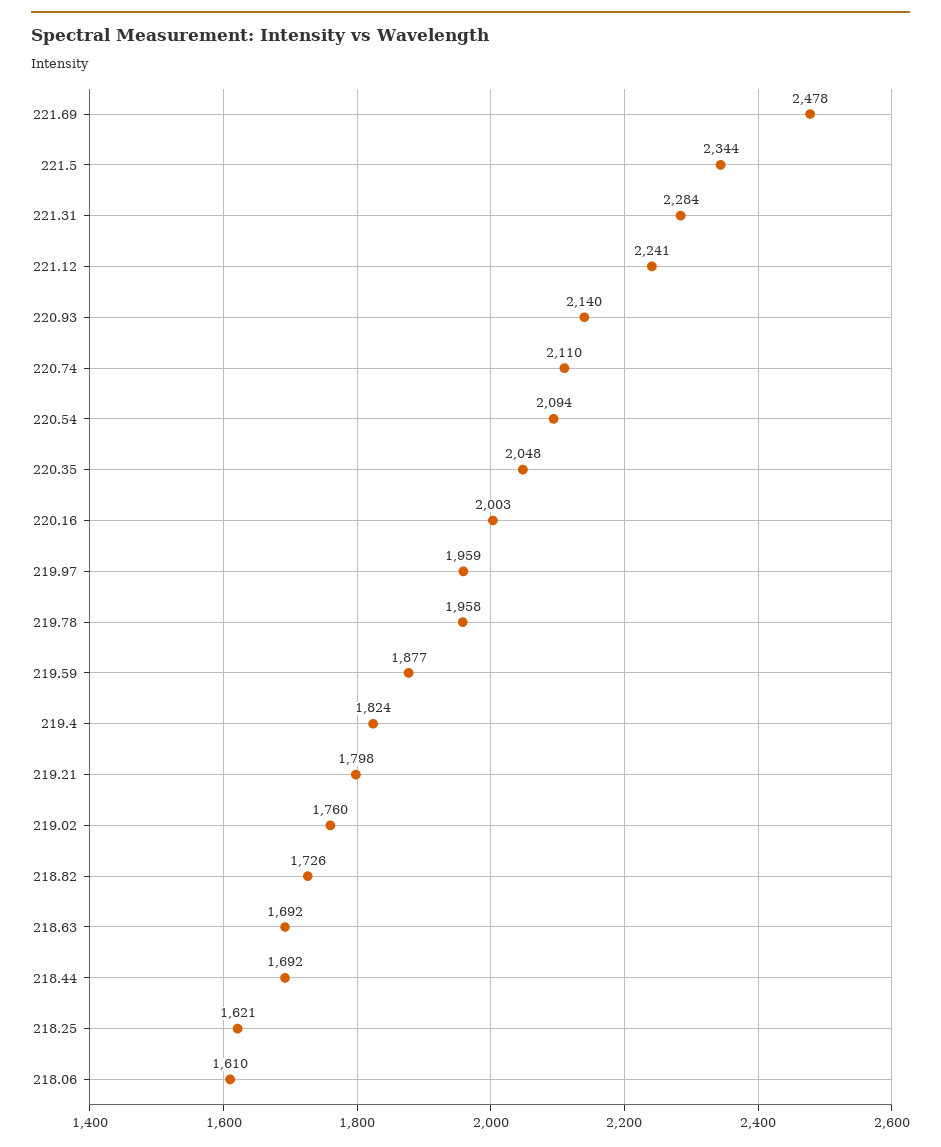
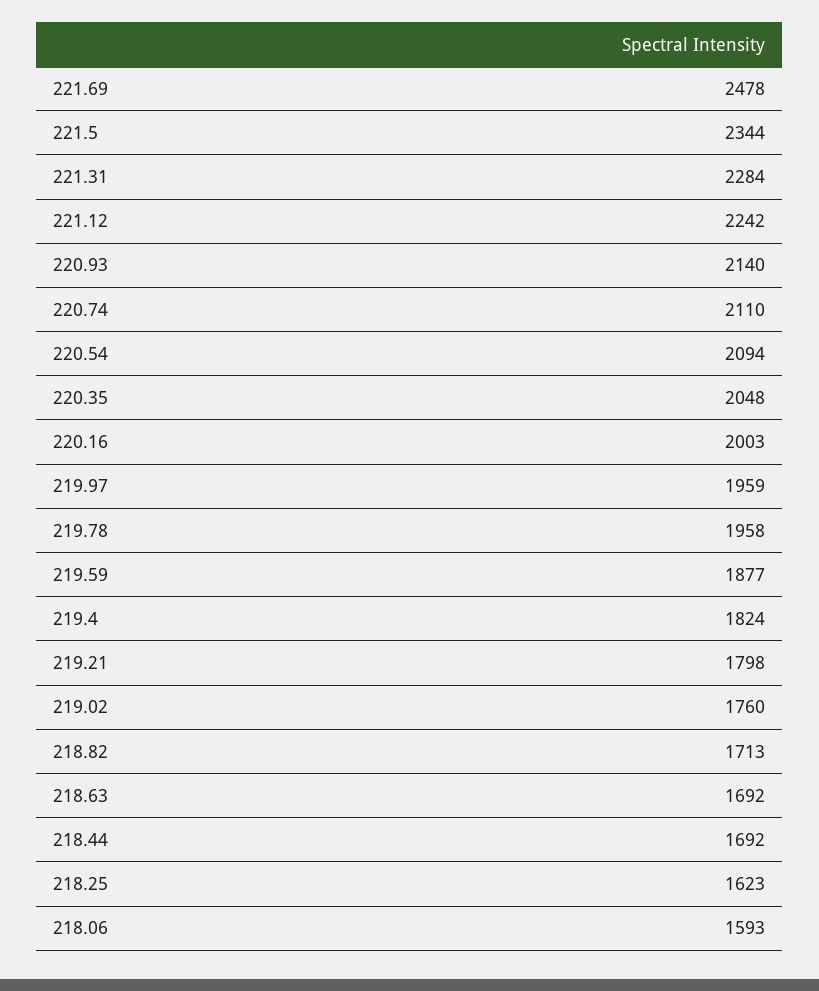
221.12: 2241 -> 2242
218.82: 1726 -> 1713
218.25: 1621 -> 1623
218.06: 1610 -> 1593

